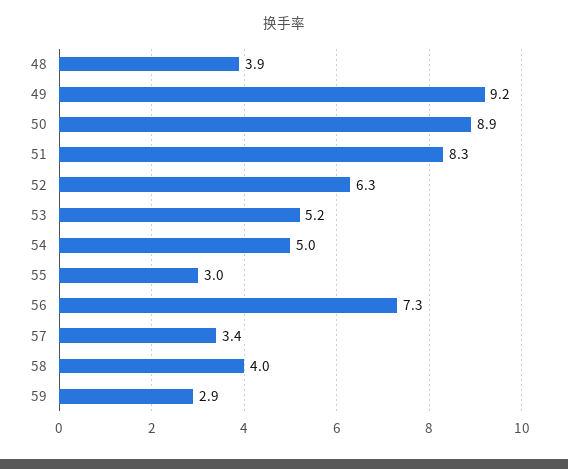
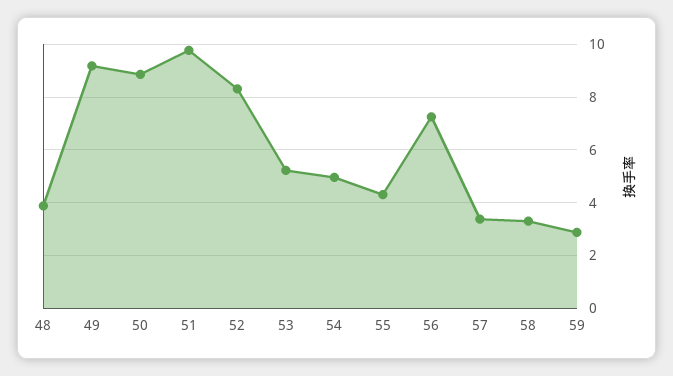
51: 8.3 -> 9.75
52: 6.3 -> 8.25
55: 3 -> 4.25
58: 4 -> 3.25

